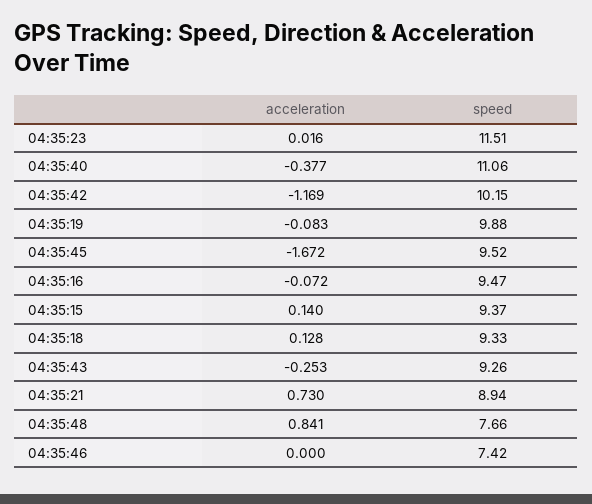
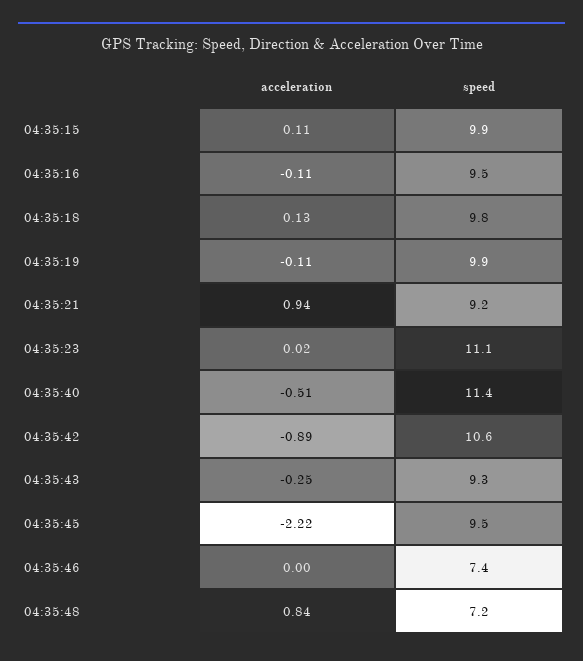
speed, 04:35:23: 11.51 -> 11.1
acceleration, 04:35:40: -0.377 -> -0.51
speed, 04:35:40: 11.06 -> 11.4
acceleration, 04:35:42: -1.169 -> -0.89
speed, 04:35:42: 10.15 -> 10.6
acceleration, 04:35:19: -0.083 -> -0.11
acceleration, 04:35:45: -1.672 -> -2.22
acceleration, 04:35:16: -0.072 -> -0.11
acceleration, 04:35:15: 0.14 -> 0.11
speed, 04:35:15: 9.37 -> 9.9
speed, 04:35:18: 9.33 -> 9.8
acceleration, 04:35:21: 0.73 -> 0.94
speed, 04:35:21: 8.94 -> 9.2
speed, 04:35:48: 7.66 -> 7.2

